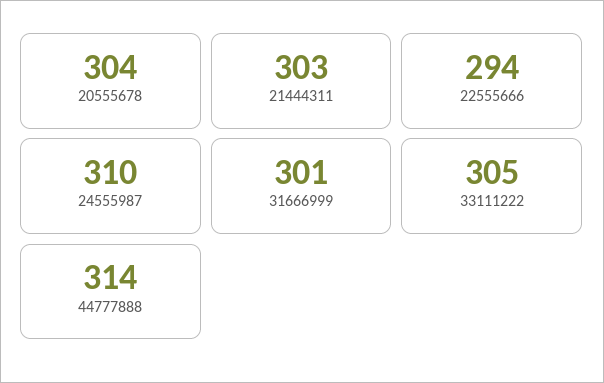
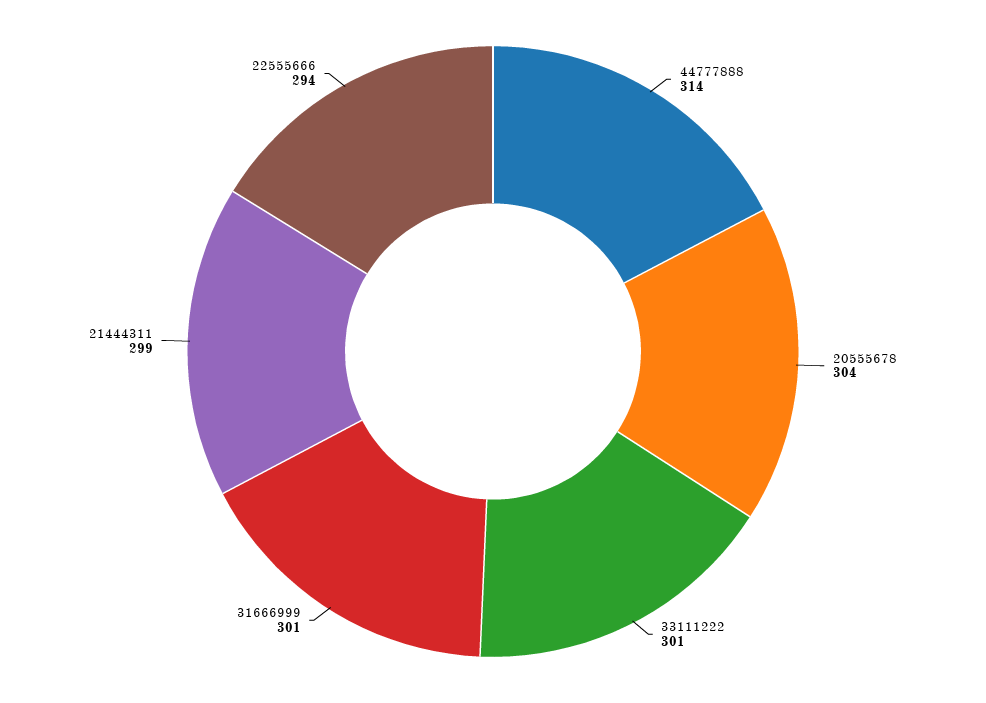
21444311: 303 -> 299
24555987: 310 -> none
33111222: 305 -> 301

